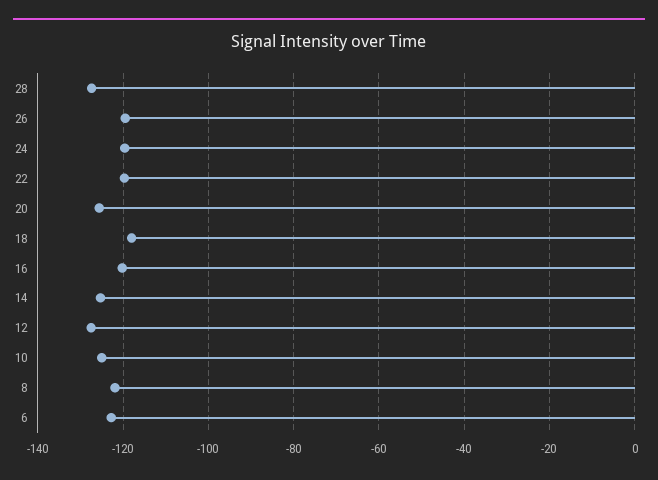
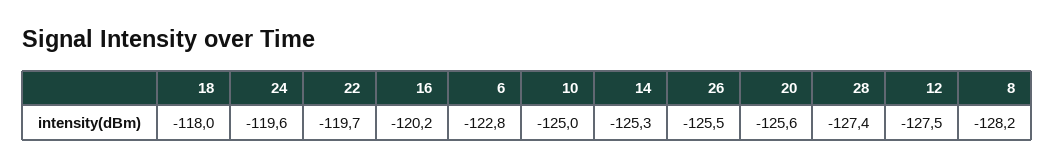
26: -120 -> -125.5
8: -122 -> -128.2

